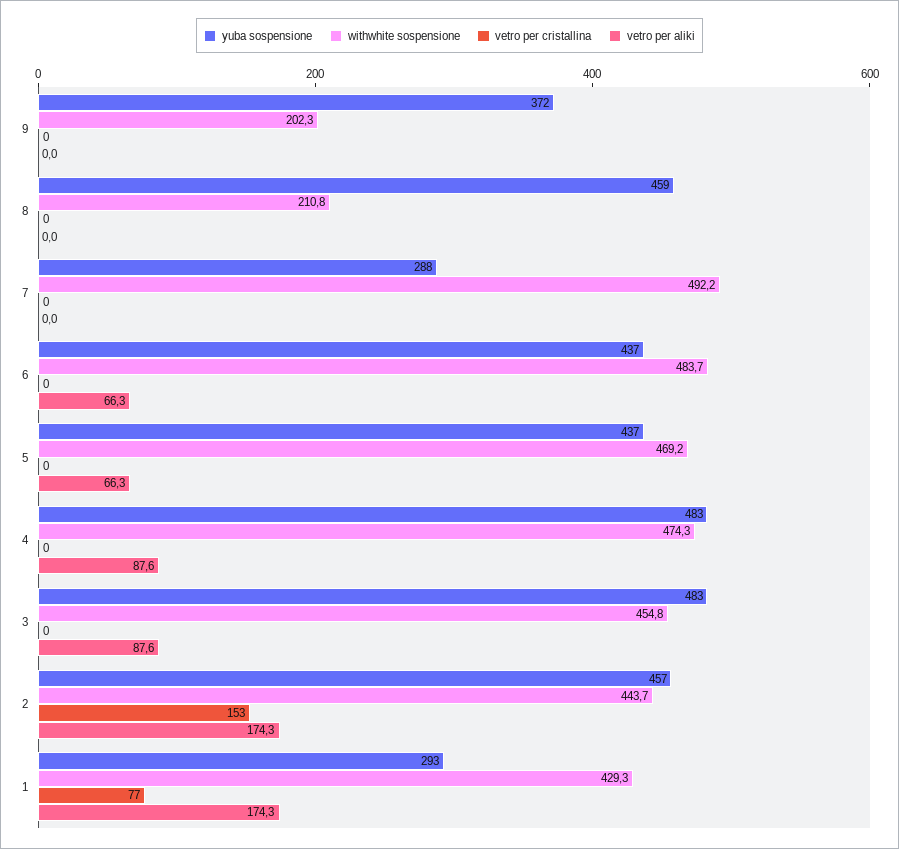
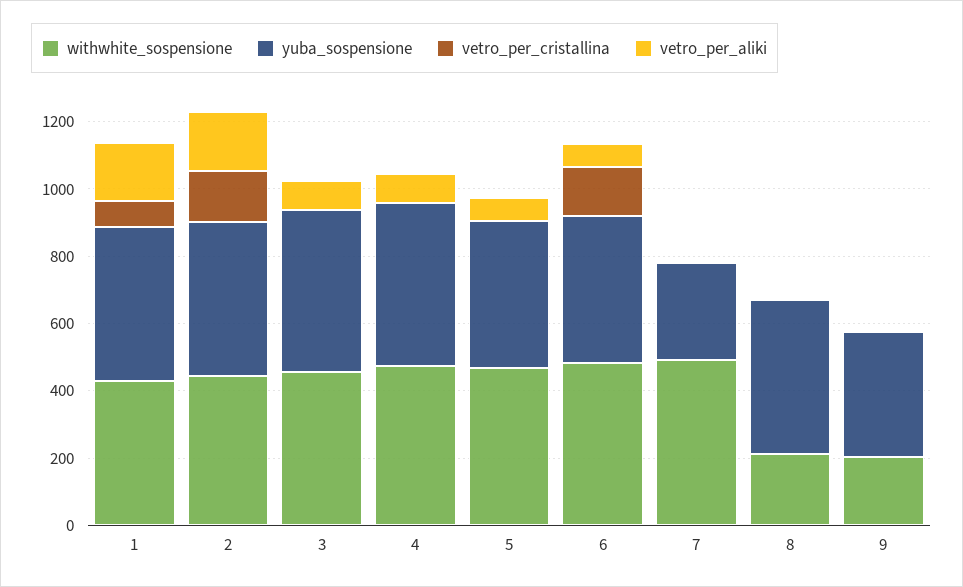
vetro per cristallina, 6: 0 -> 150
yuba sospensione, 1: 293 -> 450

